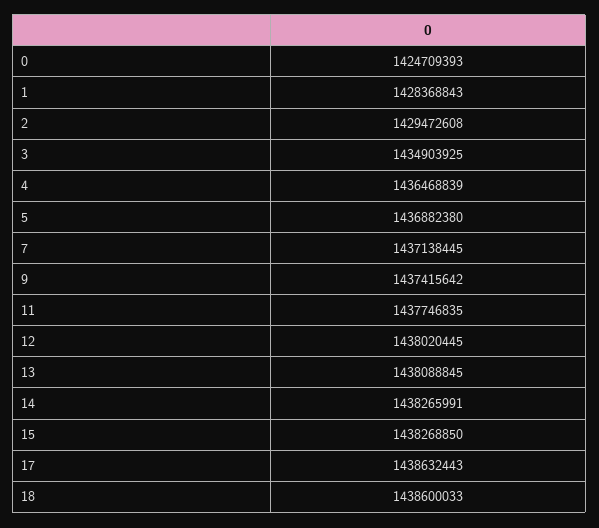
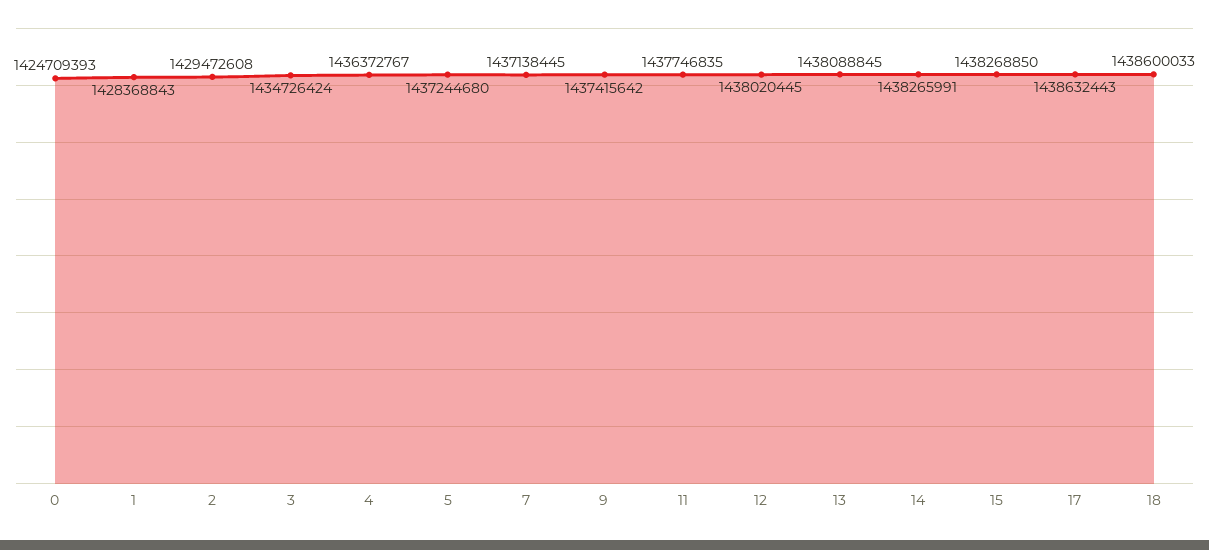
3: 1434903925 -> 1434726424
4: 1436468839 -> 1436372767
5: 1436882380 -> 1437244680

